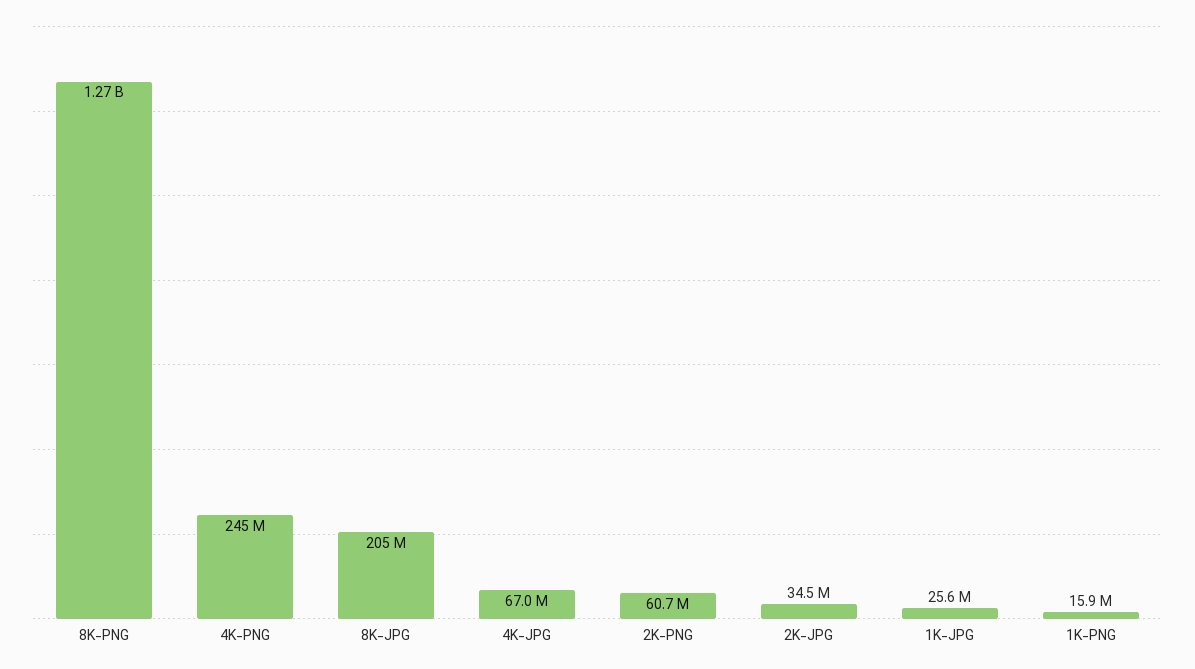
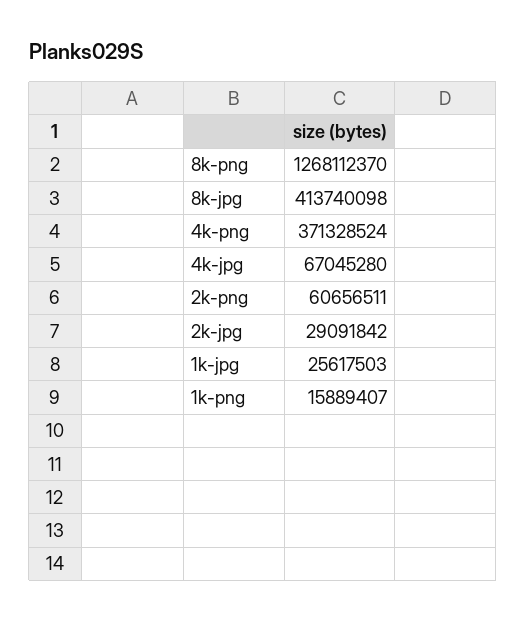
4K-PNG: 245000000 -> 371328524
8K-JPG: 205000000 -> 413740098
2K-JPG: 34500000 -> 29091842

